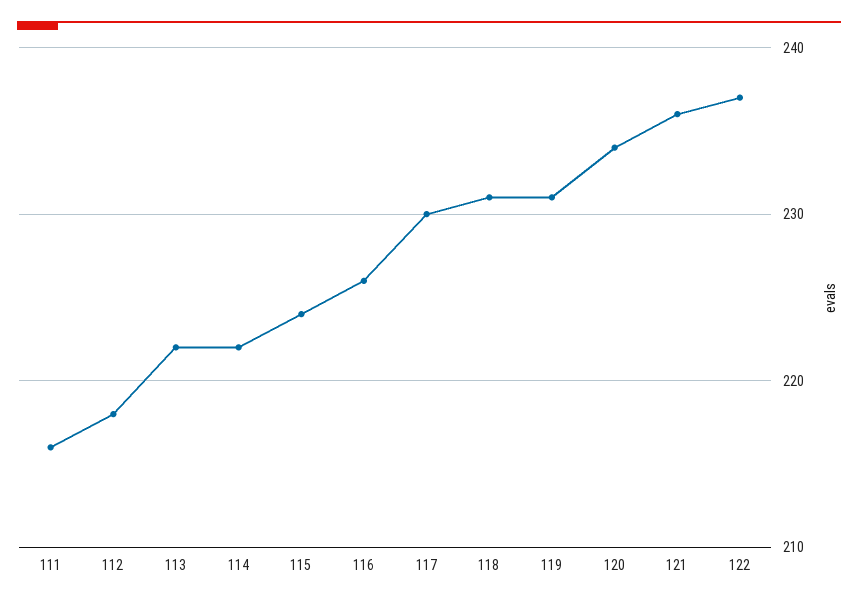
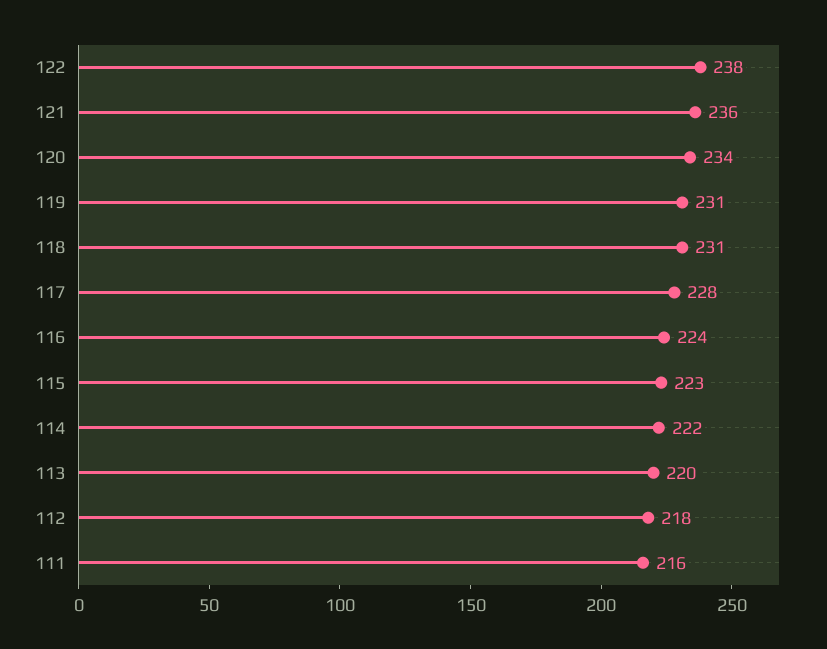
113: 222 -> 220
115: 224 -> 223
116: 226 -> 224
117: 230 -> 228
122: 237 -> 238

